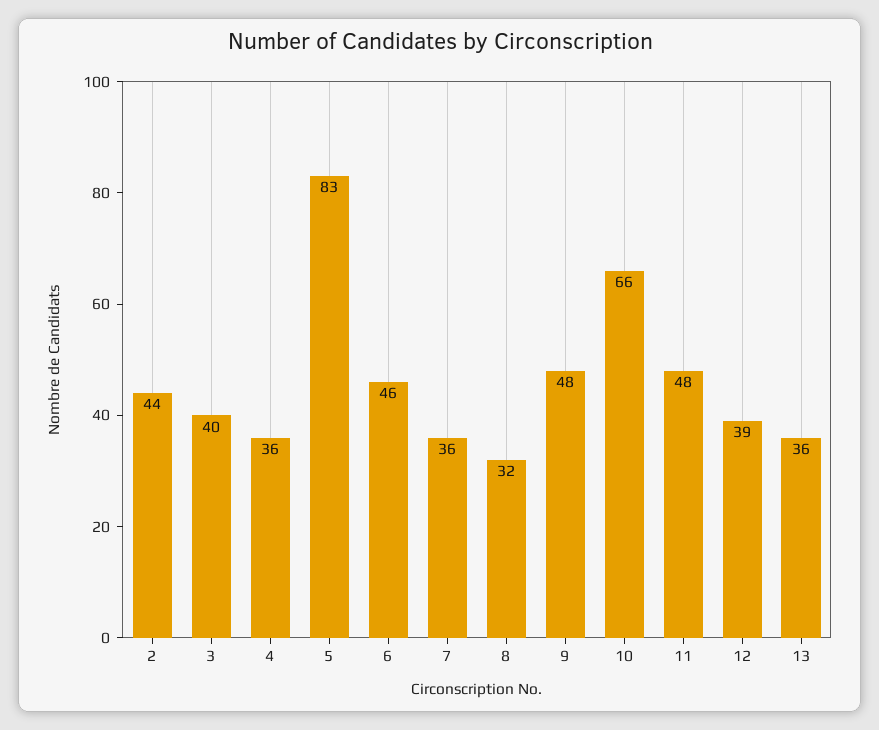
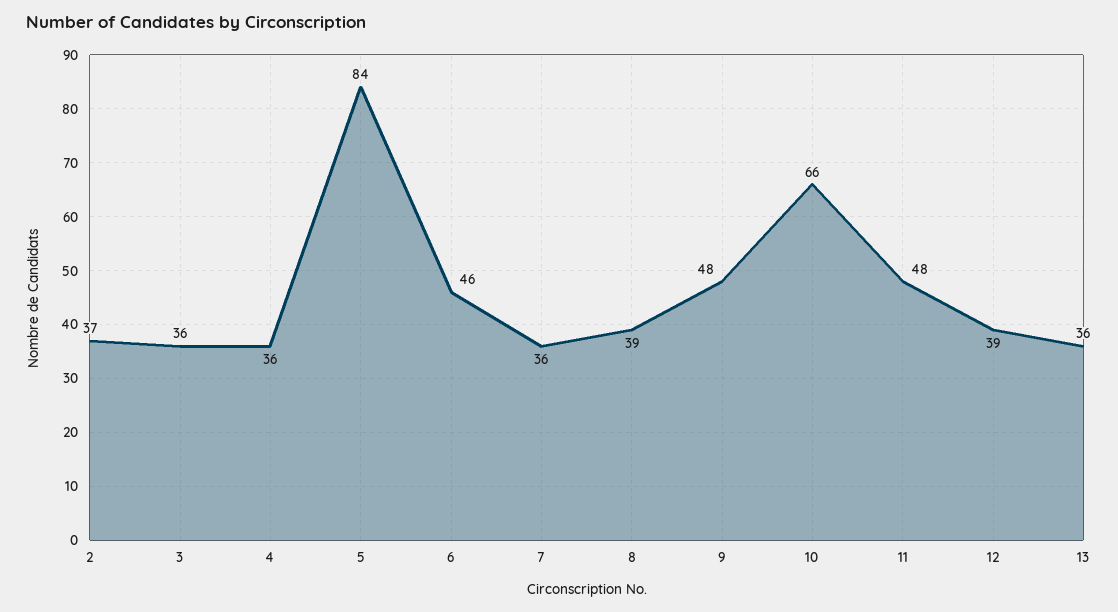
2: 44 -> 37
3: 40 -> 36
5: 83 -> 84
8: 32 -> 39

